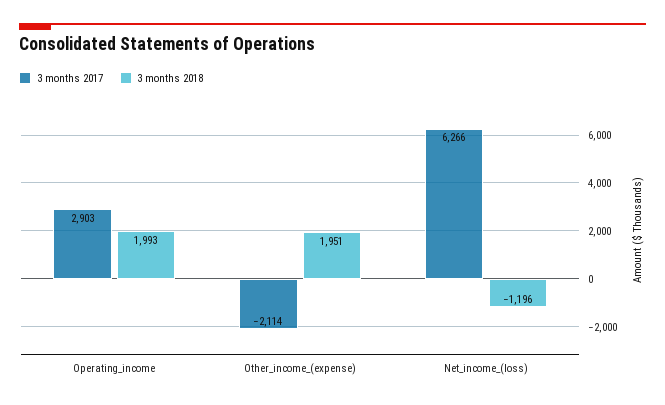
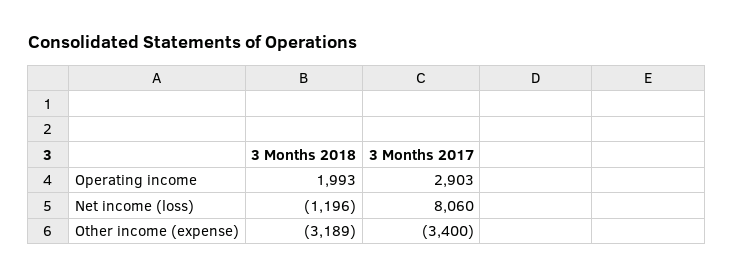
3 months 2017, Other_income_(expense): -2114 -> -3400
3 months 2018, Other_income_(expense): 1951 -> -3189
3 months 2017, Net_income_(loss): 6266 -> 8060

